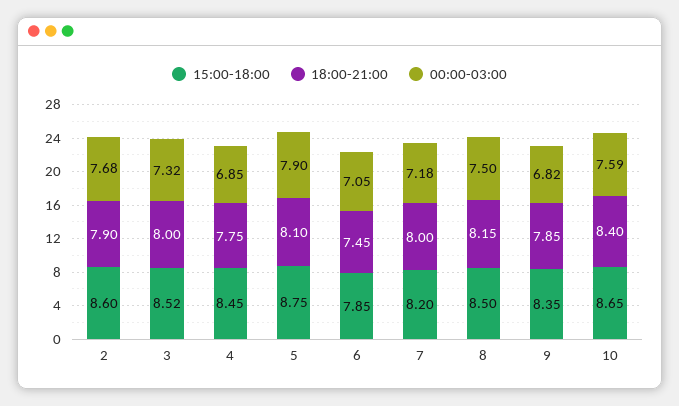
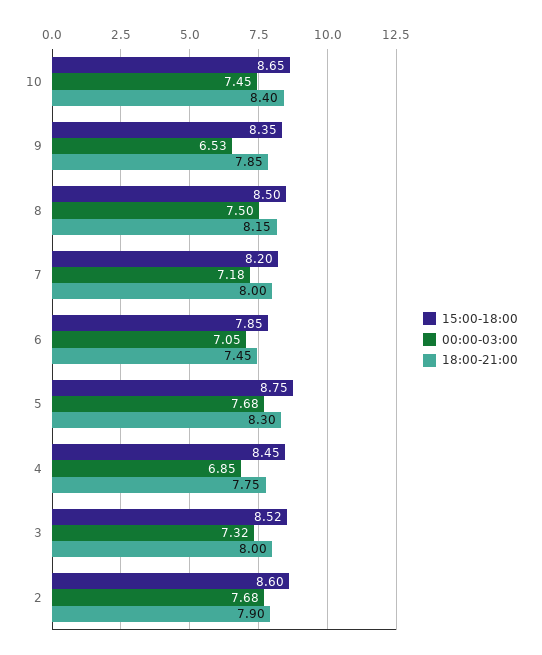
18:00-21:00, 5: 8.1 -> 8.3
00:00-03:00, 5: 7.9 -> 7.68
00:00-03:00, 9: 6.82 -> 6.53
00:00-03:00, 10: 7.59 -> 7.45

